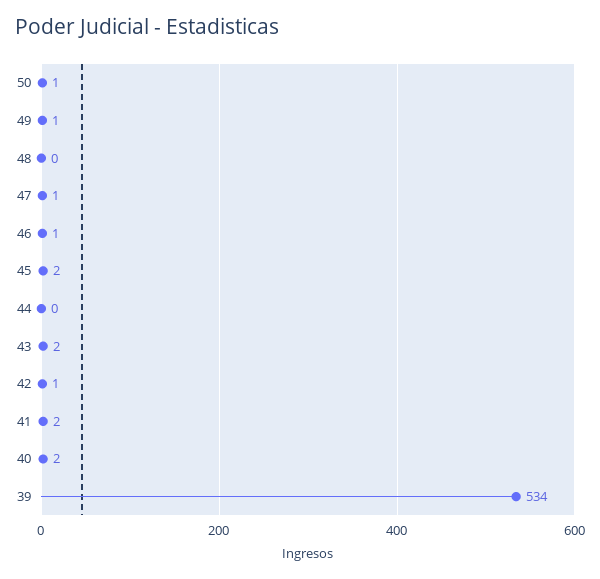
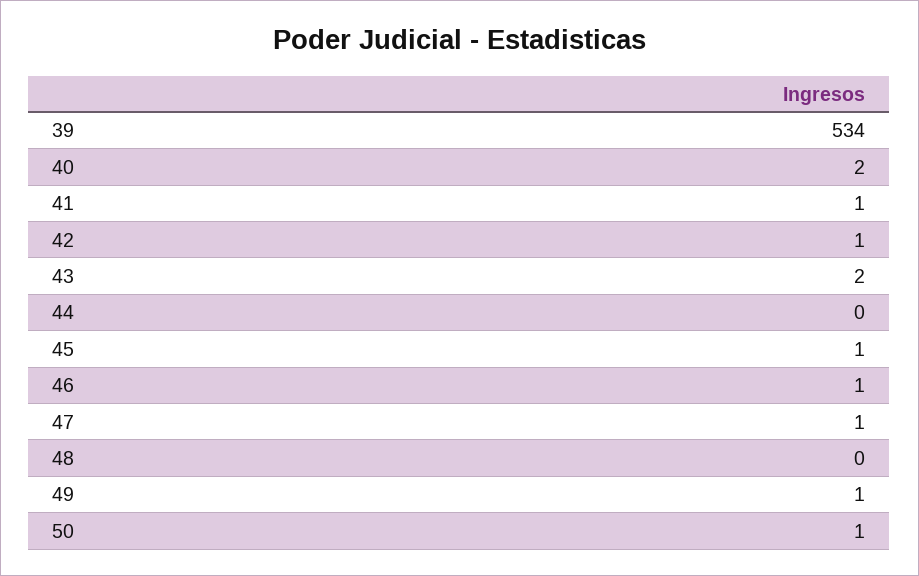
45: 2 -> 1
41: 2 -> 1

